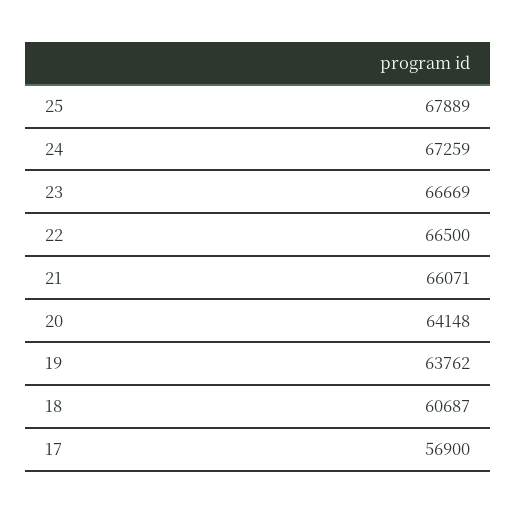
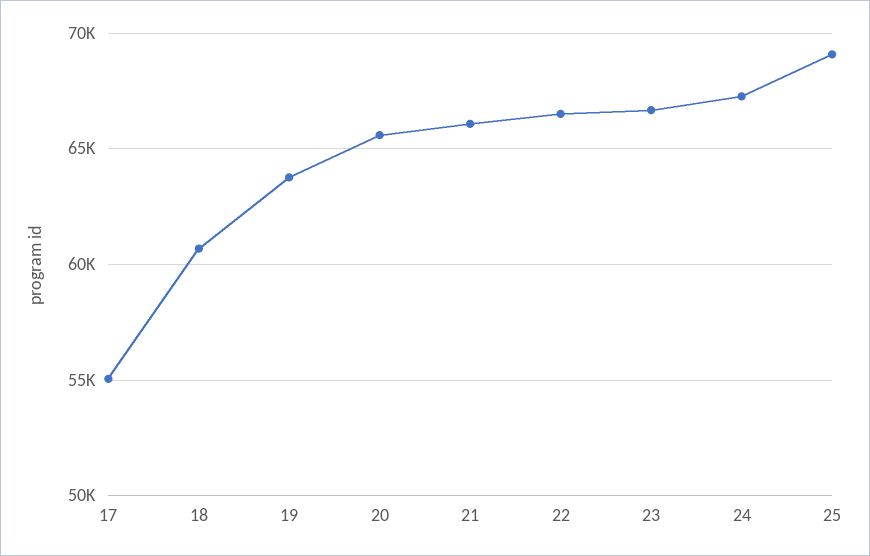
25: 67889 -> 69000
20: 64148 -> 65500
17: 56900 -> 55000

